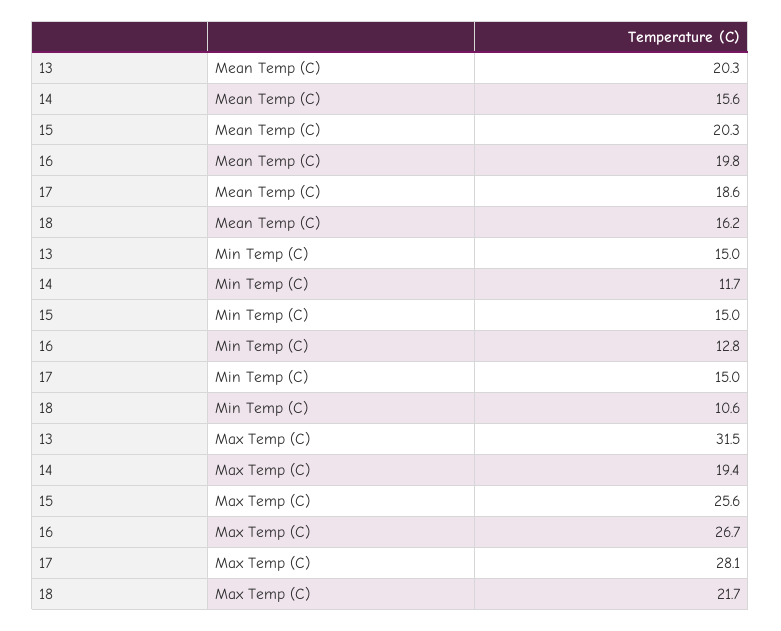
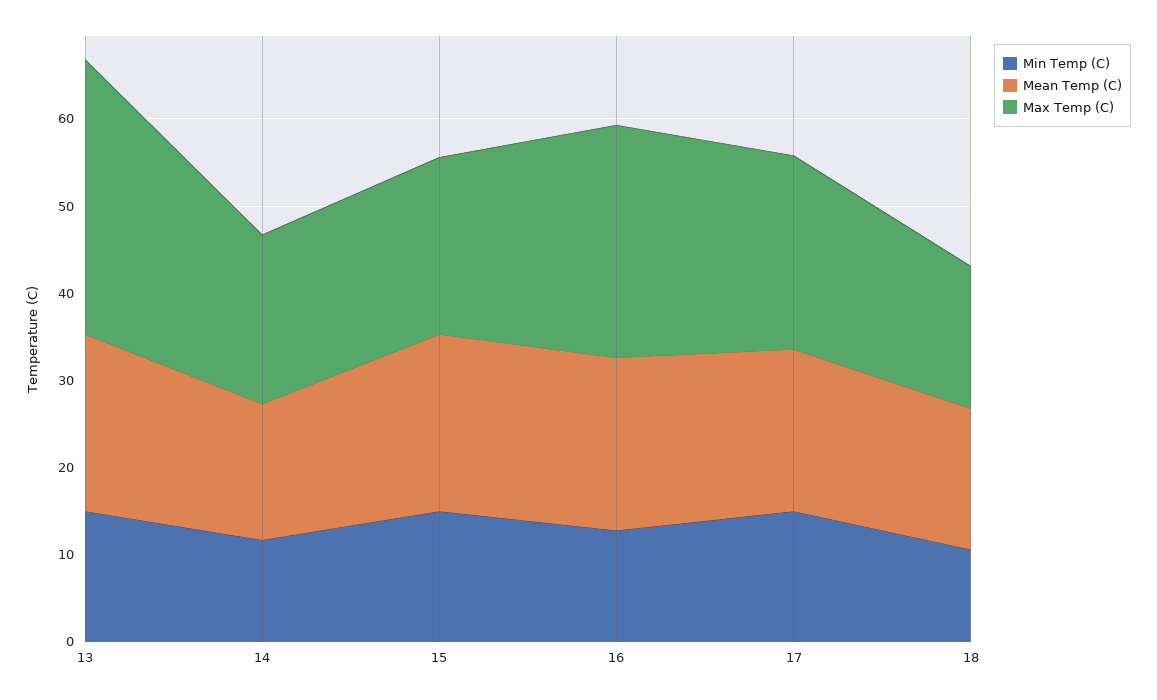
Max Temp (C), 15: 25.6 -> 20
Max Temp (C), 17: 28.1 -> 22
Max Temp (C), 18: 21.7 -> 16

